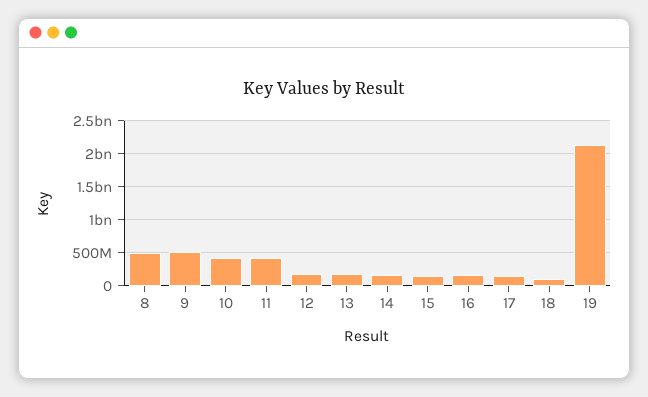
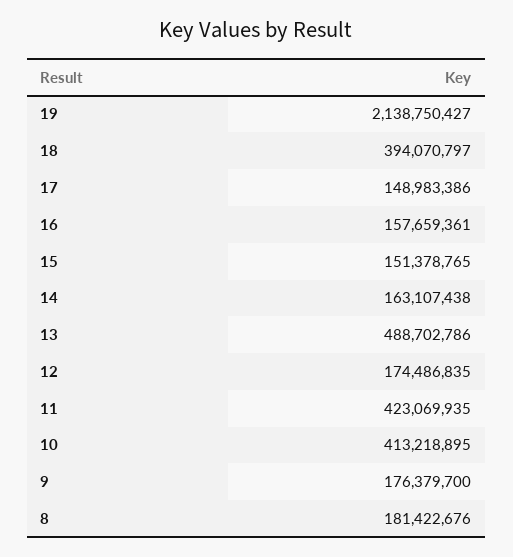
8: 500000000 -> 181422676
9: 500000000 -> 176379700
13: 200000000 -> 488702786
18: 100000000 -> 394070797

